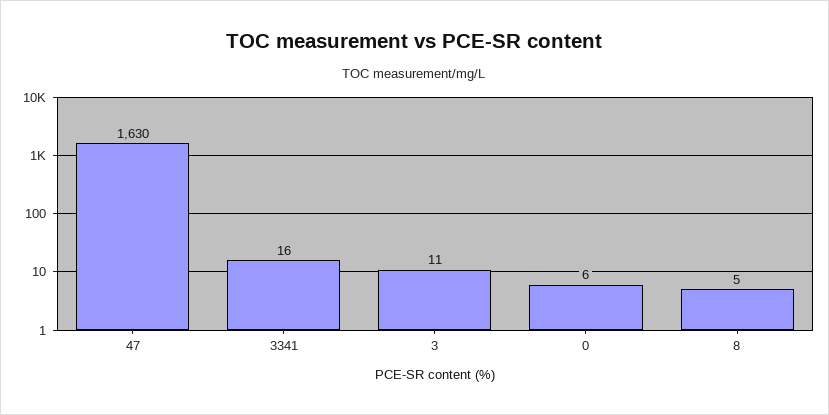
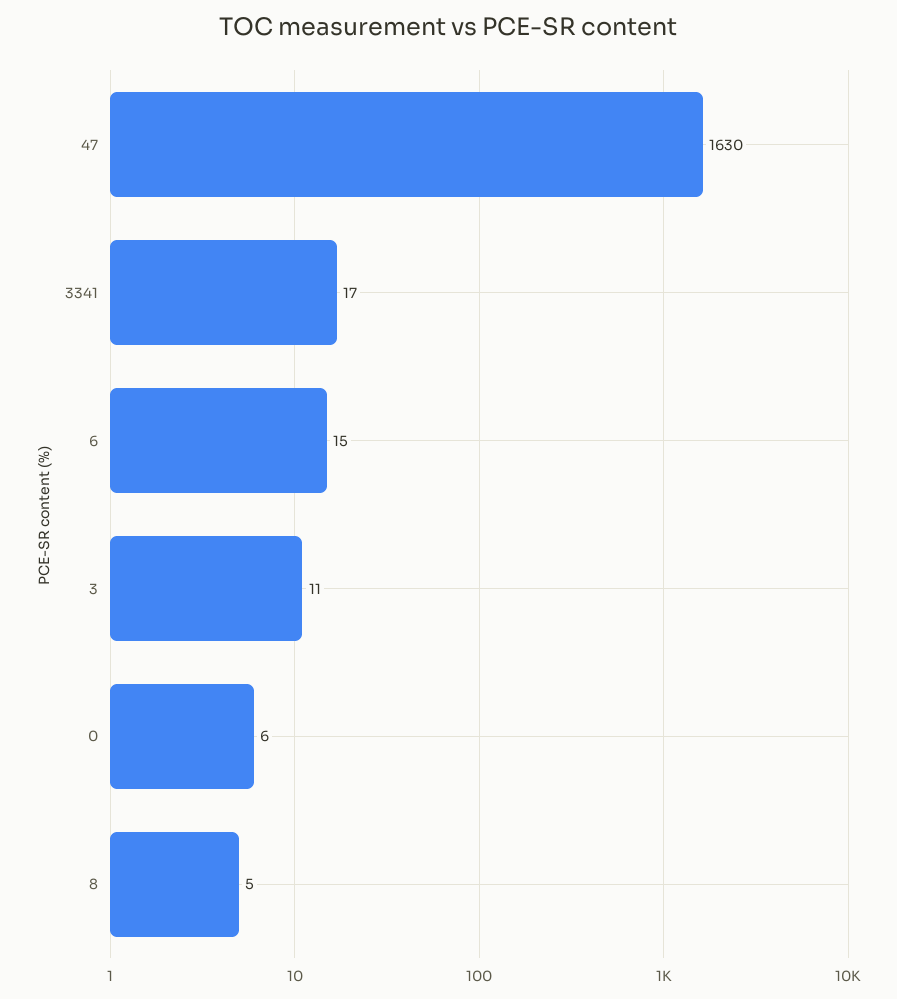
3341: 16 -> 17
6: none -> 15

